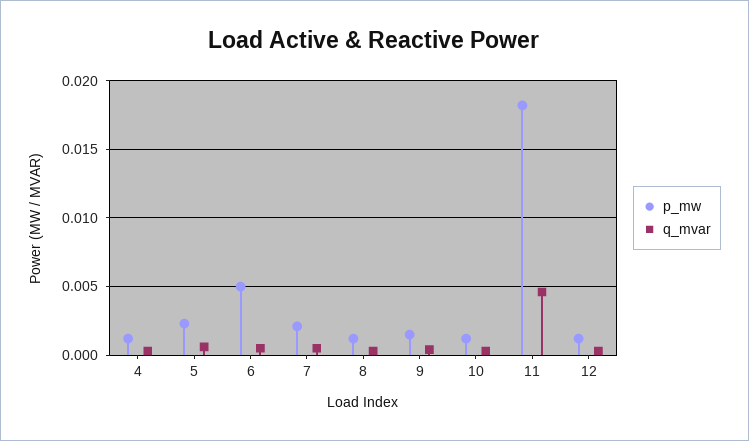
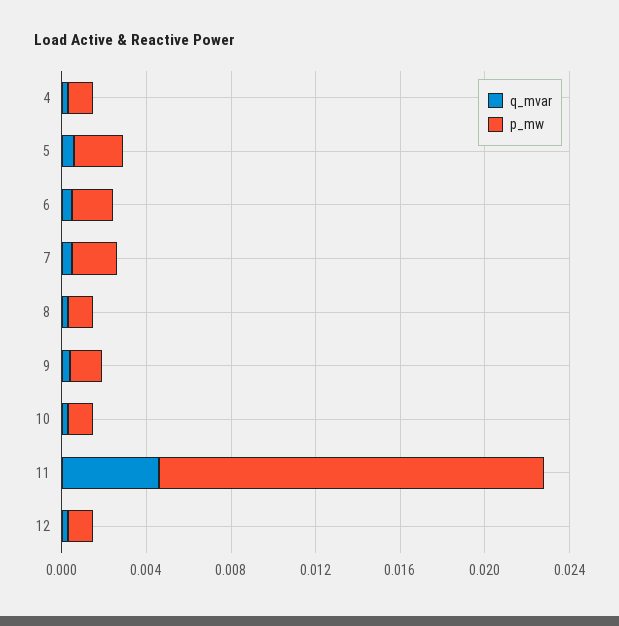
p_mw, 6: 0.005 -> 0.002

